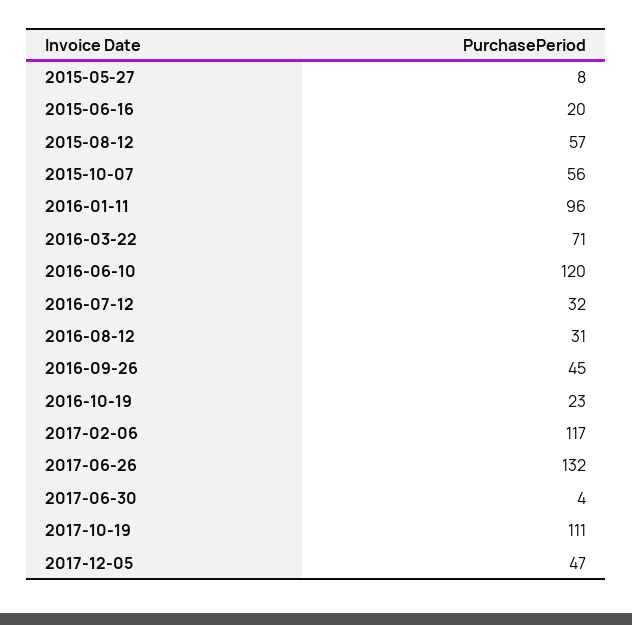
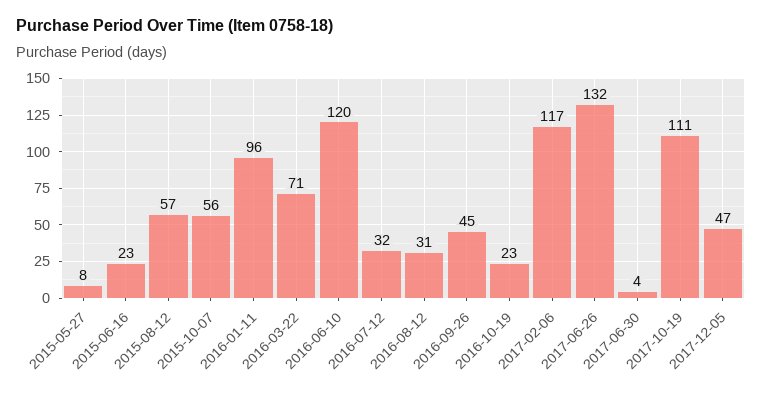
2015-06-16: 20 -> 23

